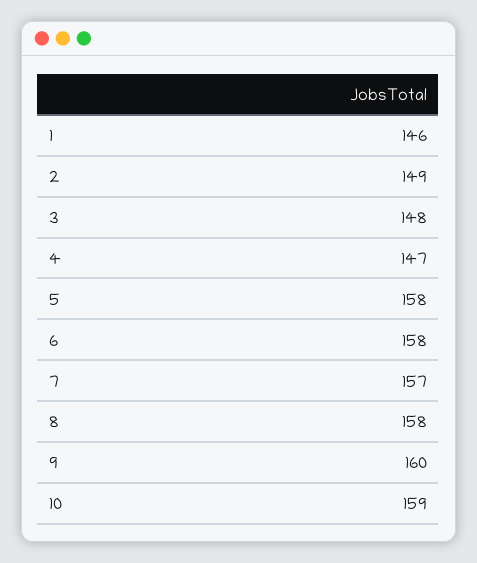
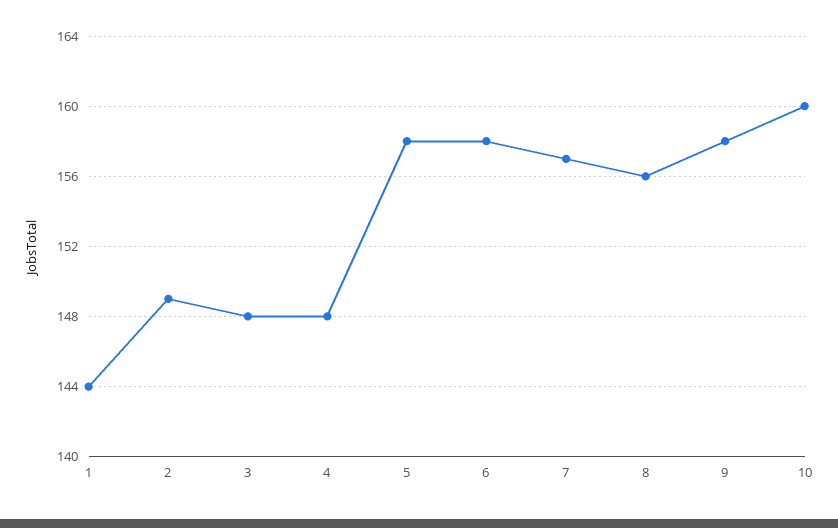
1: 146 -> 144
4: 147 -> 148
8: 158 -> 156
9: 160 -> 158
10: 159 -> 160

